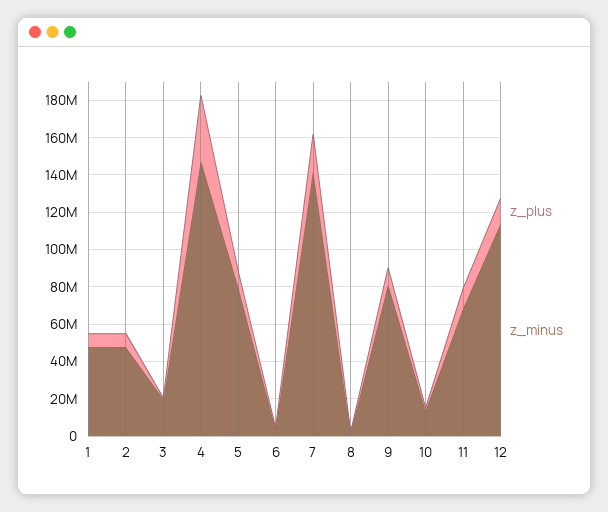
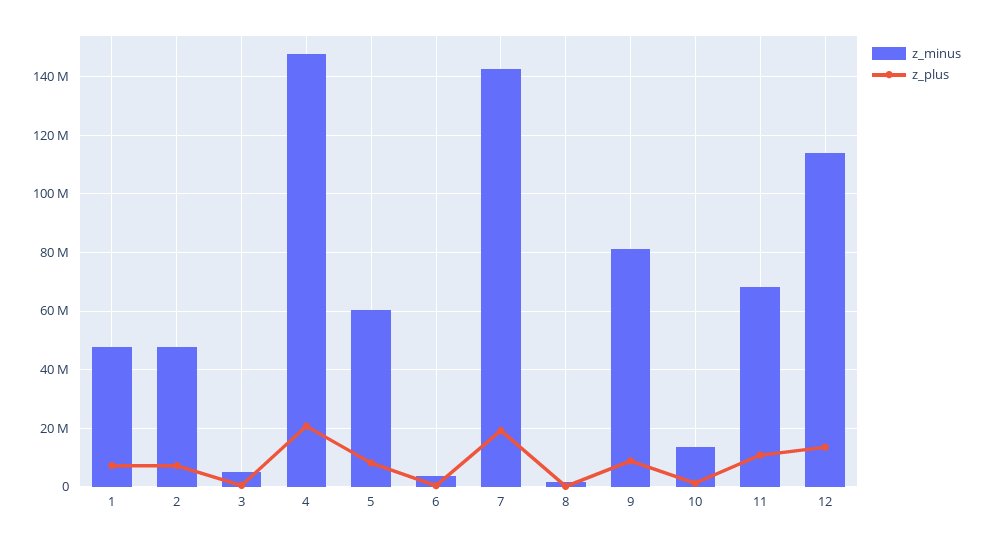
z_minus, 3: 20000000 -> 5000000
z_plus, 4: 35000000 -> 20000000
z_minus, 5: 80000000 -> 60000000

